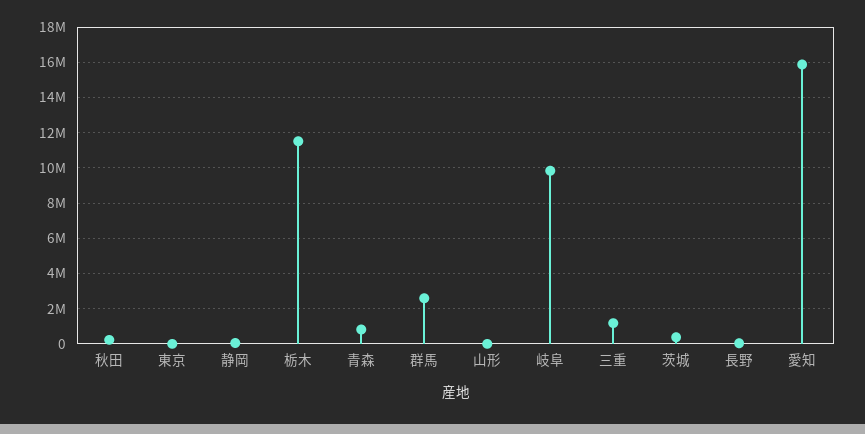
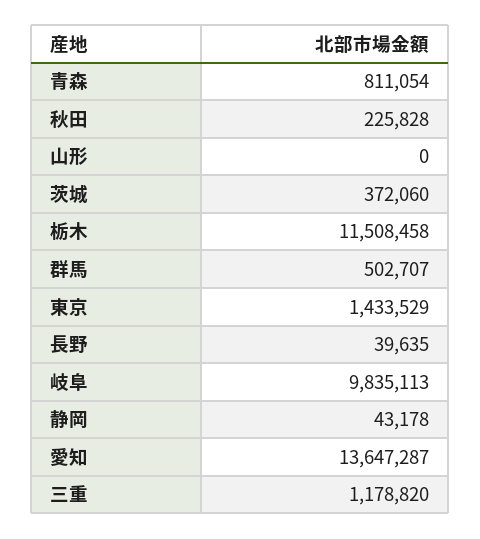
東京: 0 -> 1433529
群馬: 2500000 -> 502707
愛知: 16000000 -> 13647287

